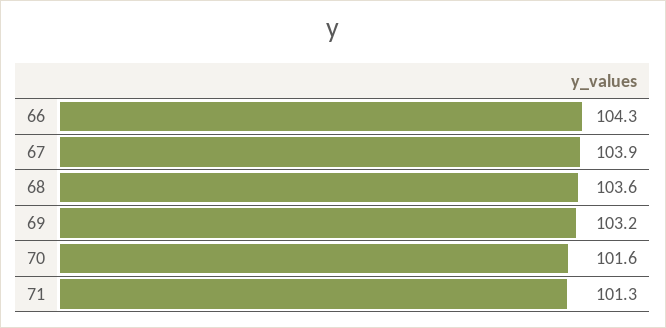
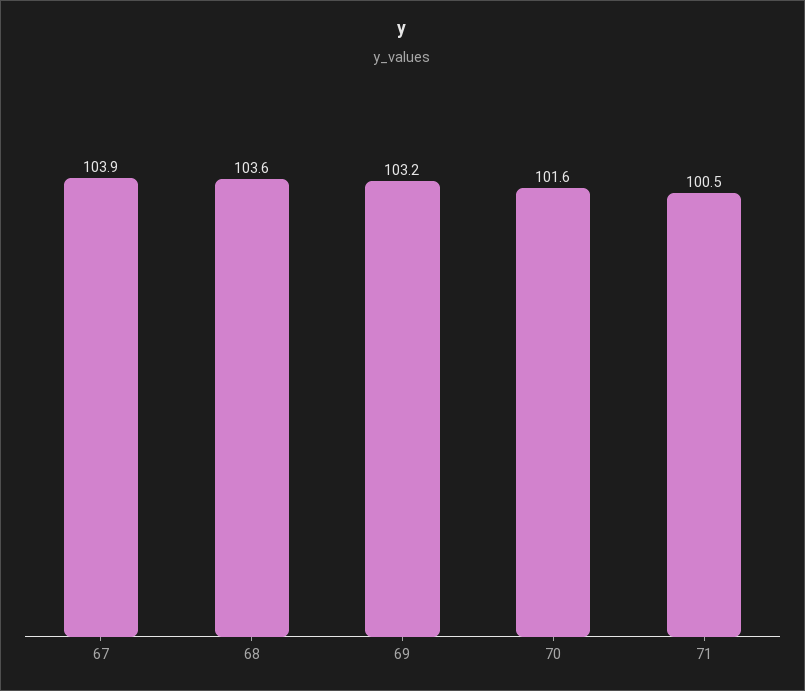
66: 104.3 -> none
71: 101.3 -> 100.5

